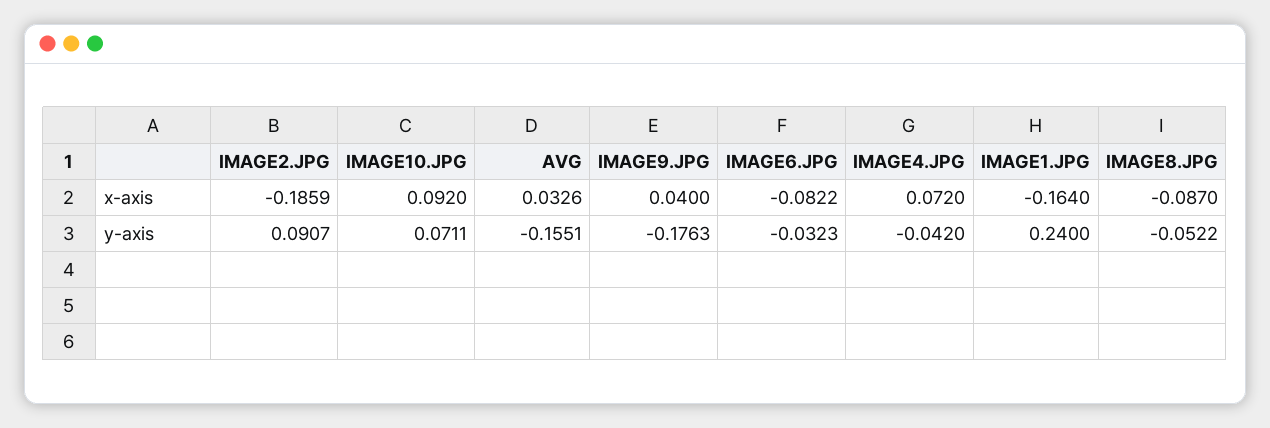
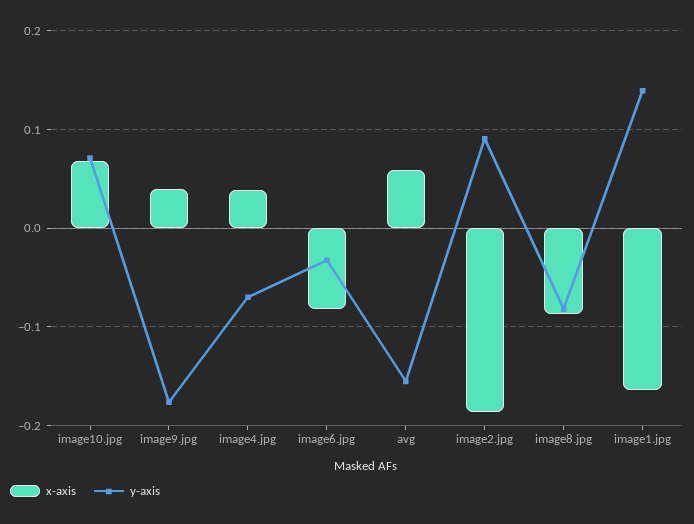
x-axis, IMAGE10.JPG: 0.092 -> 0.07
x-axis, AVG: 0.0326 -> 0.06
x-axis, IMAGE4.JPG: 0.072 -> 0.04
y-axis, IMAGE4.JPG: -0.042 -> -0.07
y-axis, IMAGE1.JPG: 0.24 -> 0.14
y-axis, IMAGE8.JPG: -0.0522 -> -0.08

